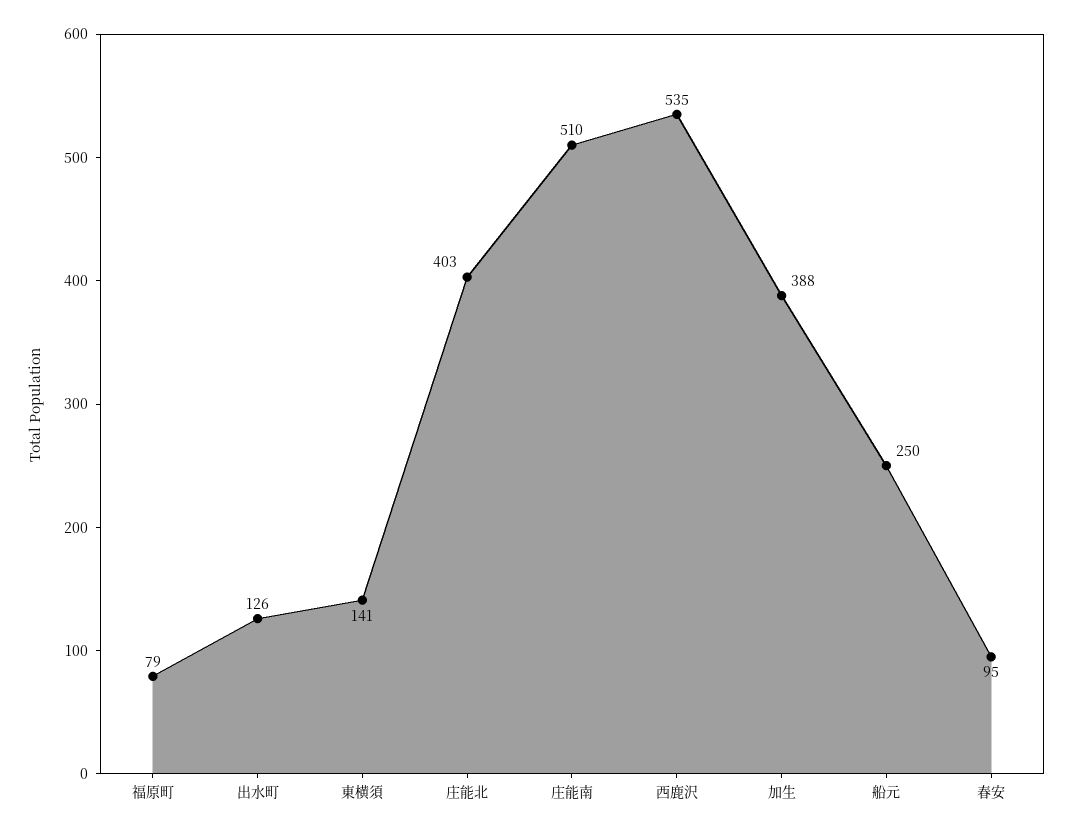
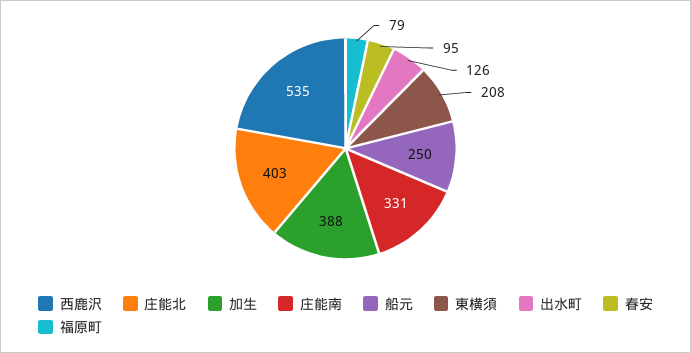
東横須: 141 -> 208
庄能南: 510 -> 331

